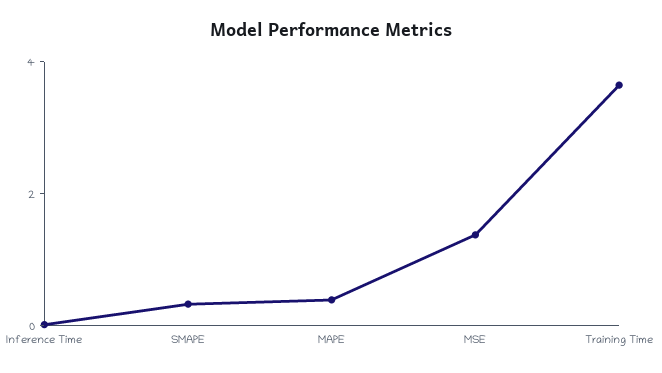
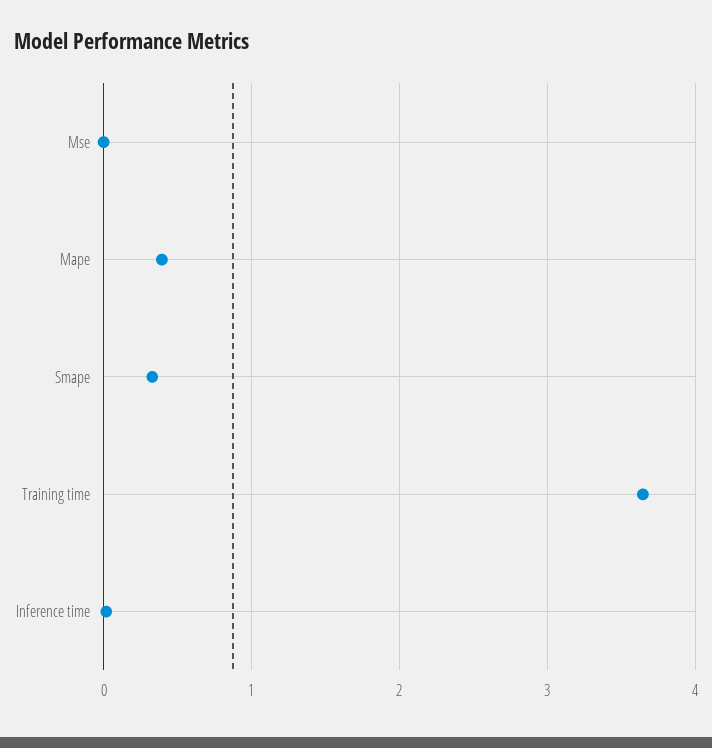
MSE: 1.5 -> 0

